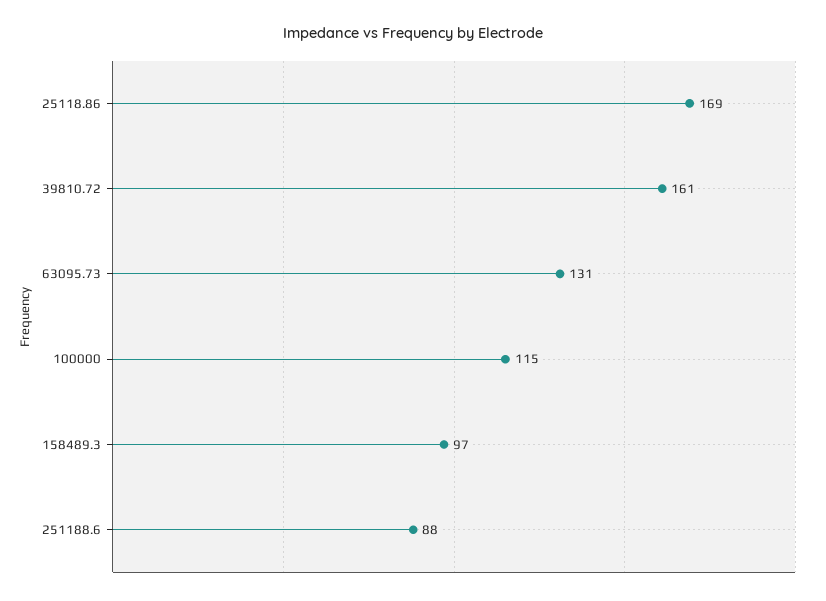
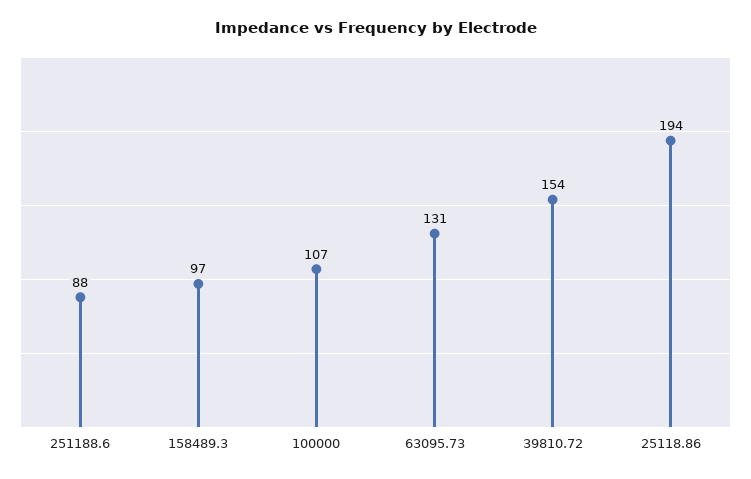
25118.86: 169 -> 194
39810.72: 161 -> 154
100000: 115 -> 107

